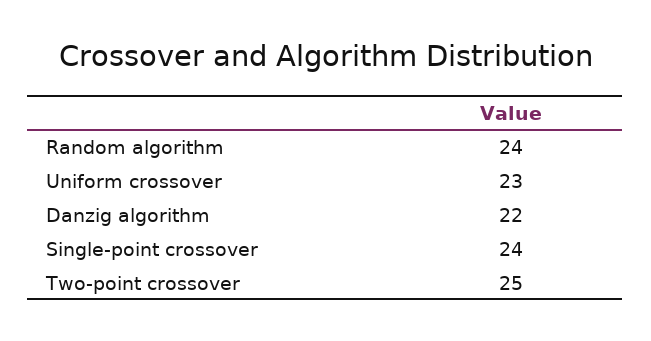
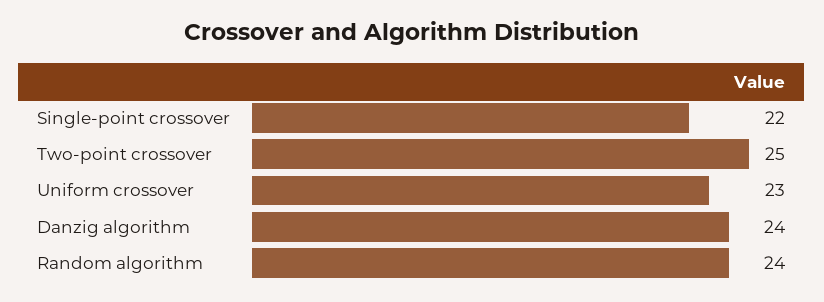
Danzig algorithm: 22 -> 24
Single-point crossover: 24 -> 22

